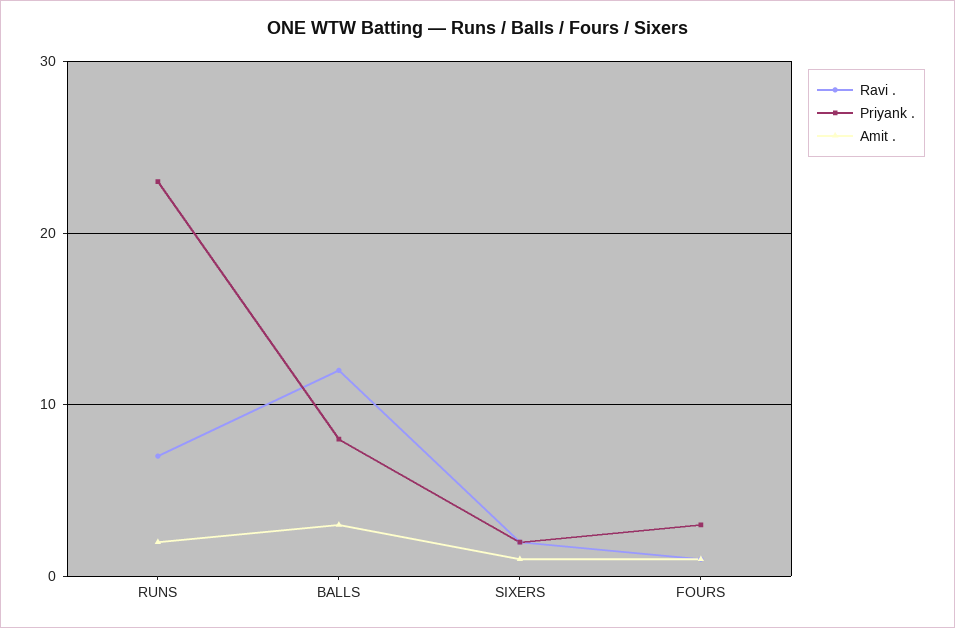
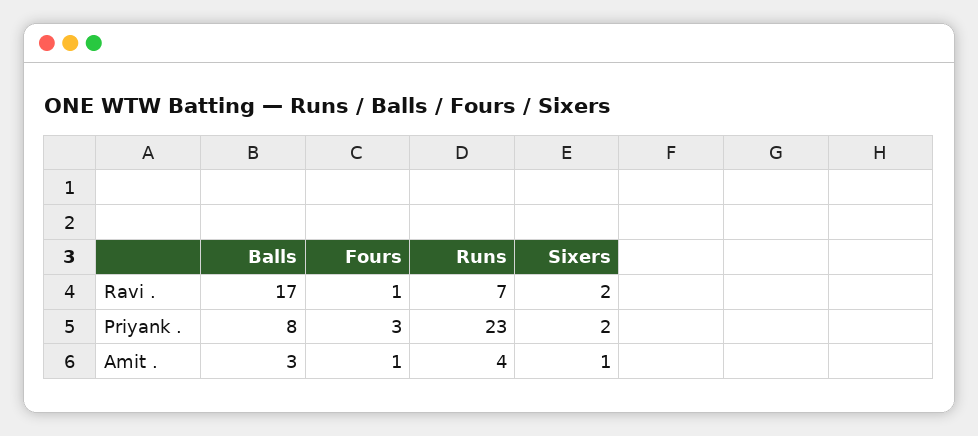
Amit ., RUNS: 2 -> 4
Ravi ., BALLS: 12 -> 17

